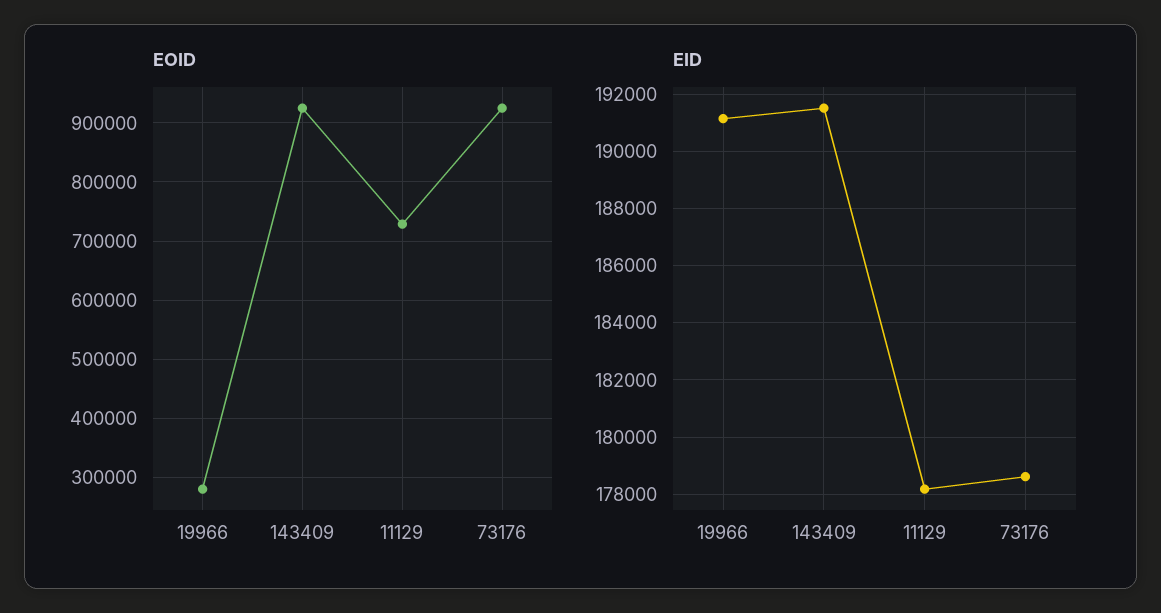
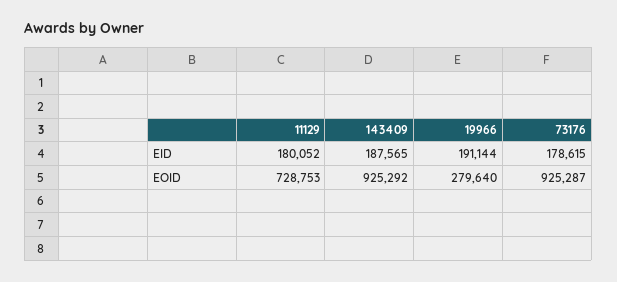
EID, 143409: 191500 -> 187565
EID, 11129: 178250 -> 180052

